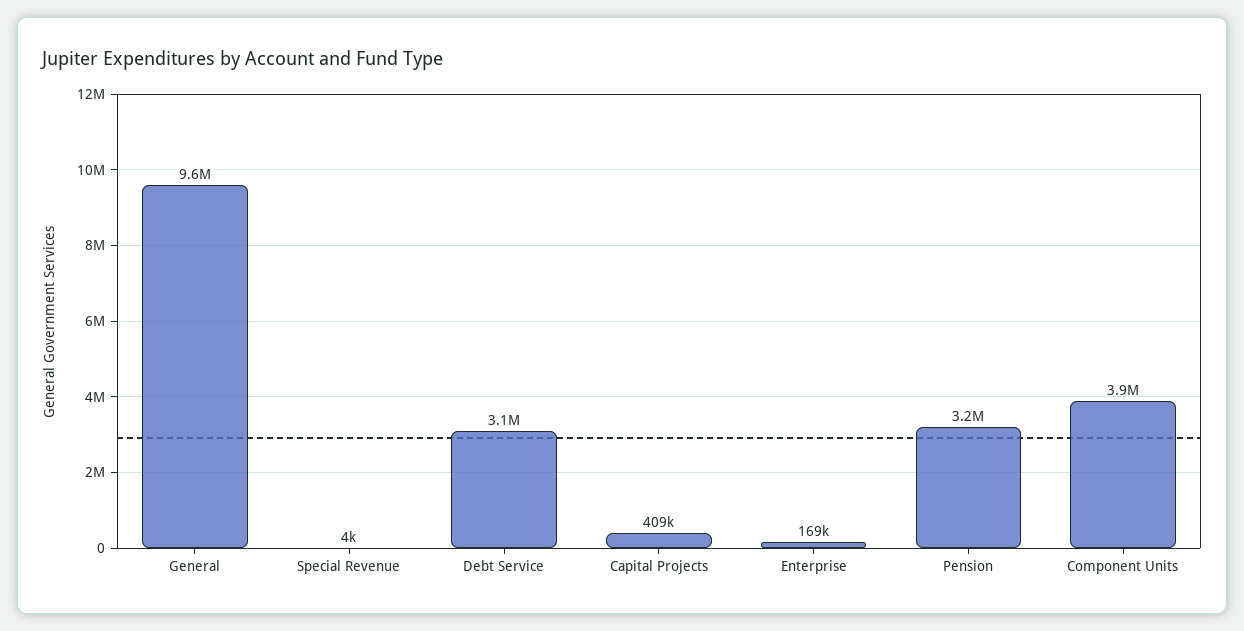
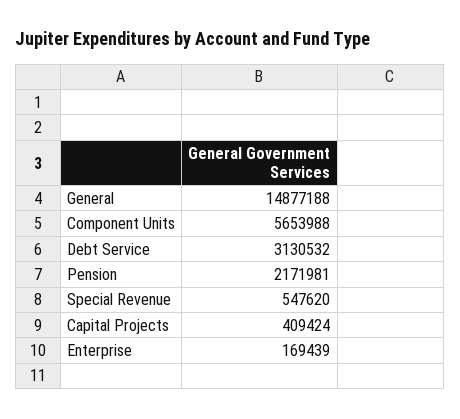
General: 9600000 -> 14877188
Special Revenue: 4000 -> 547620
Pension: 3200000 -> 2171981
Component Units: 3900000 -> 5653988

